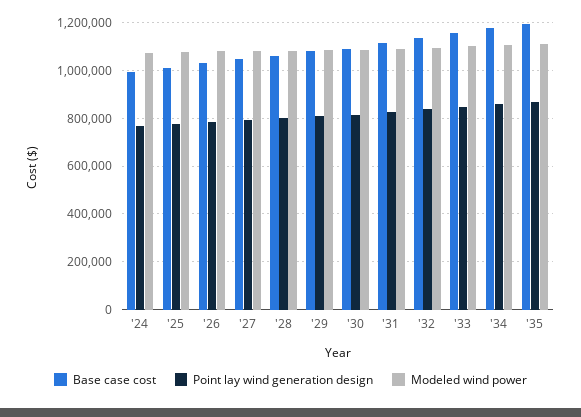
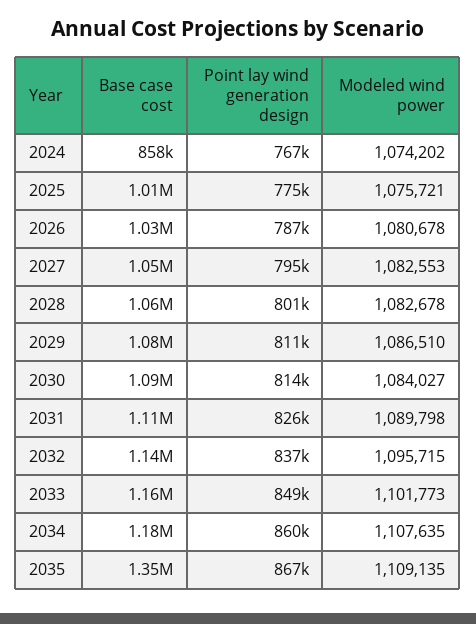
Base case cost, '24: 1000000 -> 858000
Base case cost, '35: 1200000 -> 1350000

